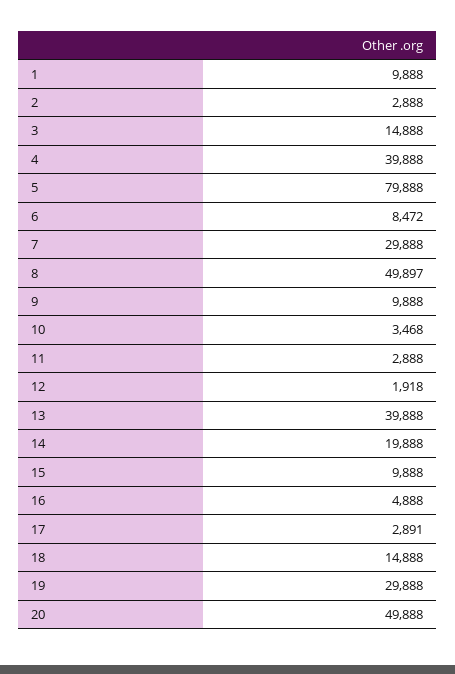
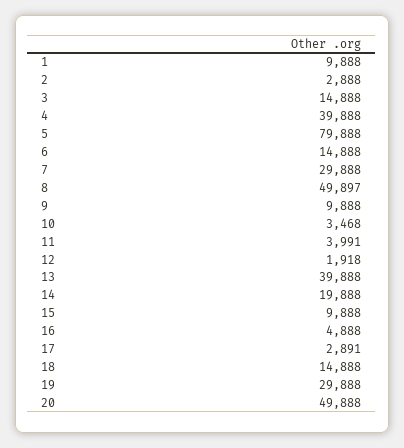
6: 8472 -> 14888
11: 2888 -> 3991

